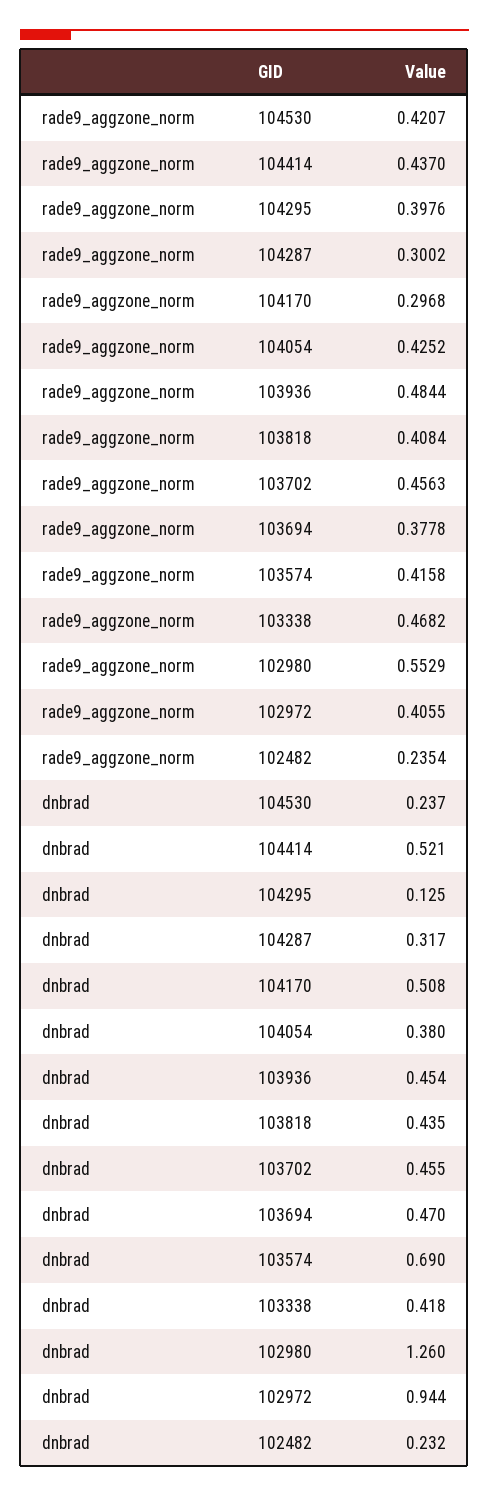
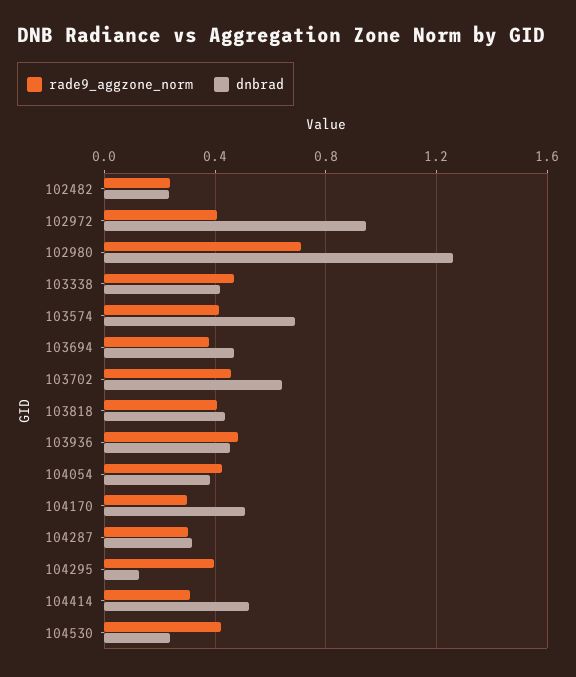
rade9_aggzone_norm, 104414: 0.437 -> 0.3
rade9_aggzone_norm, 102980: 0.5529 -> 0.7
dnbrad, 103702: 0.455 -> 0.65

